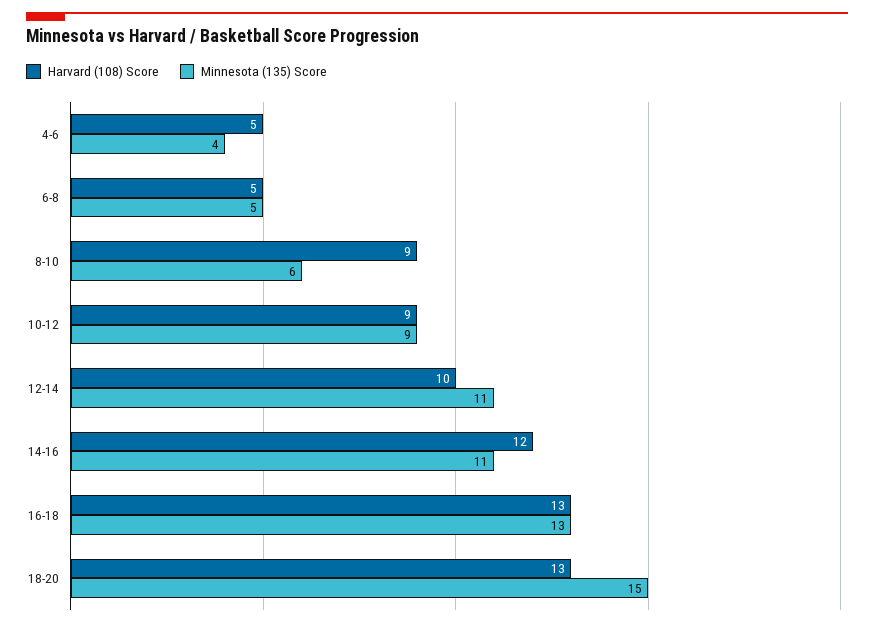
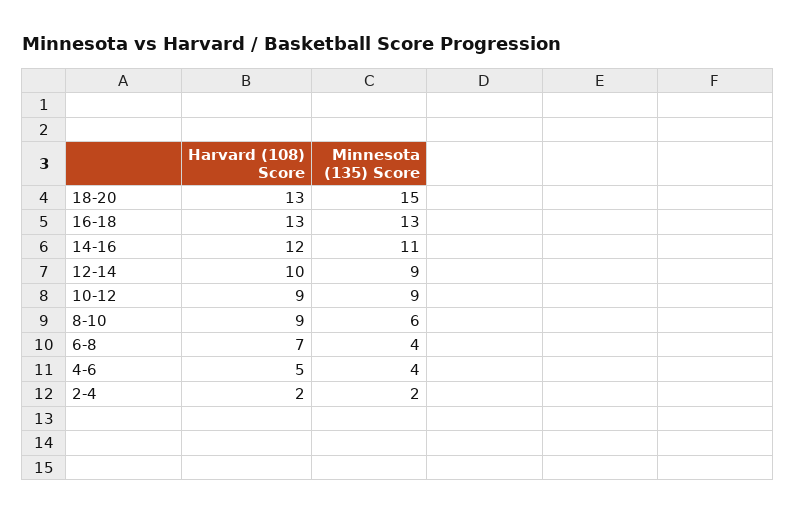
Harvard (108) Score, 6-8: 5 -> 7
Minnesota (135) Score, 6-8: 5 -> 4
Minnesota (135) Score, 12-14: 11 -> 9
Harvard (108) Score, 2-4: none -> 2
Minnesota (135) Score, 2-4: none -> 2

